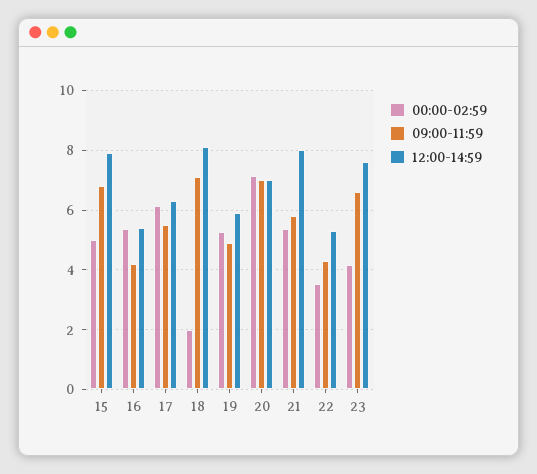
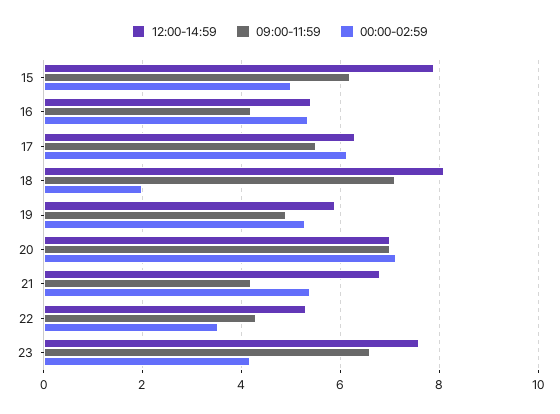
09:00-11:59, 15: 6.75 -> 6.2
09:00-11:59, 21: 5.75 -> 4.2
12:00-14:59, 21: 8 -> 6.8

